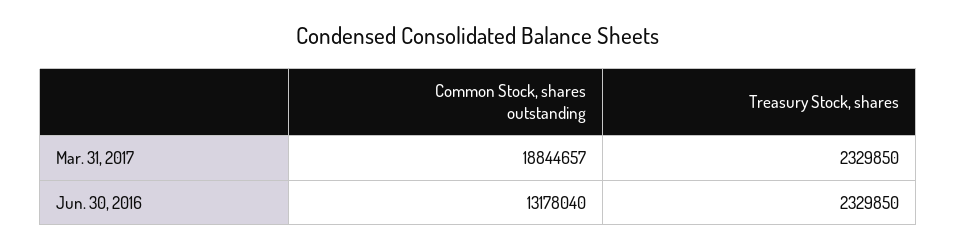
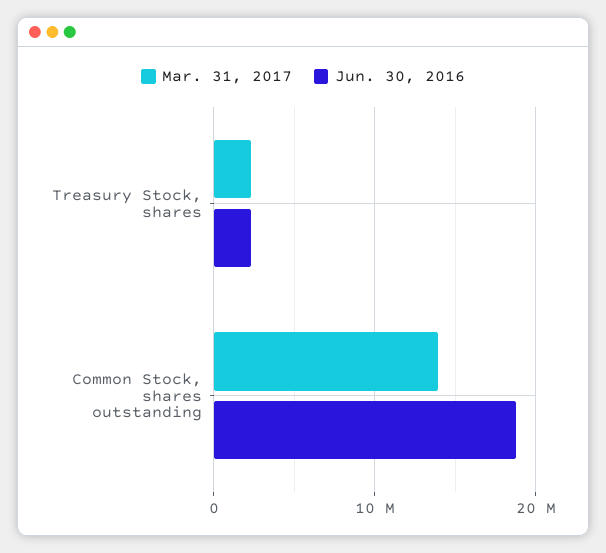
Mar. 31, 2017, Common Stock, shares outstanding: 18844657 -> 14000000
Jun. 30, 2016, Common Stock, shares outstanding: 13178040 -> 19000000

